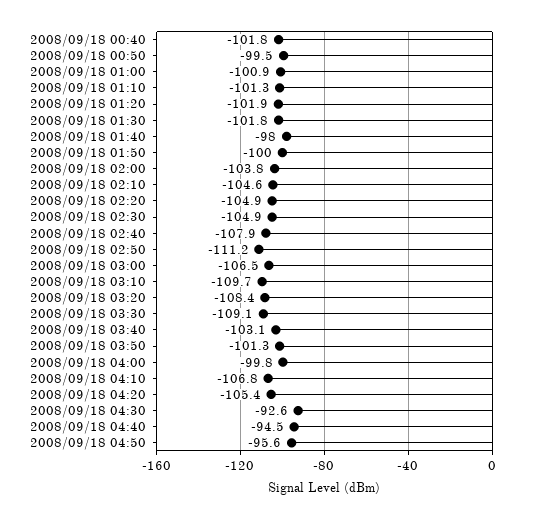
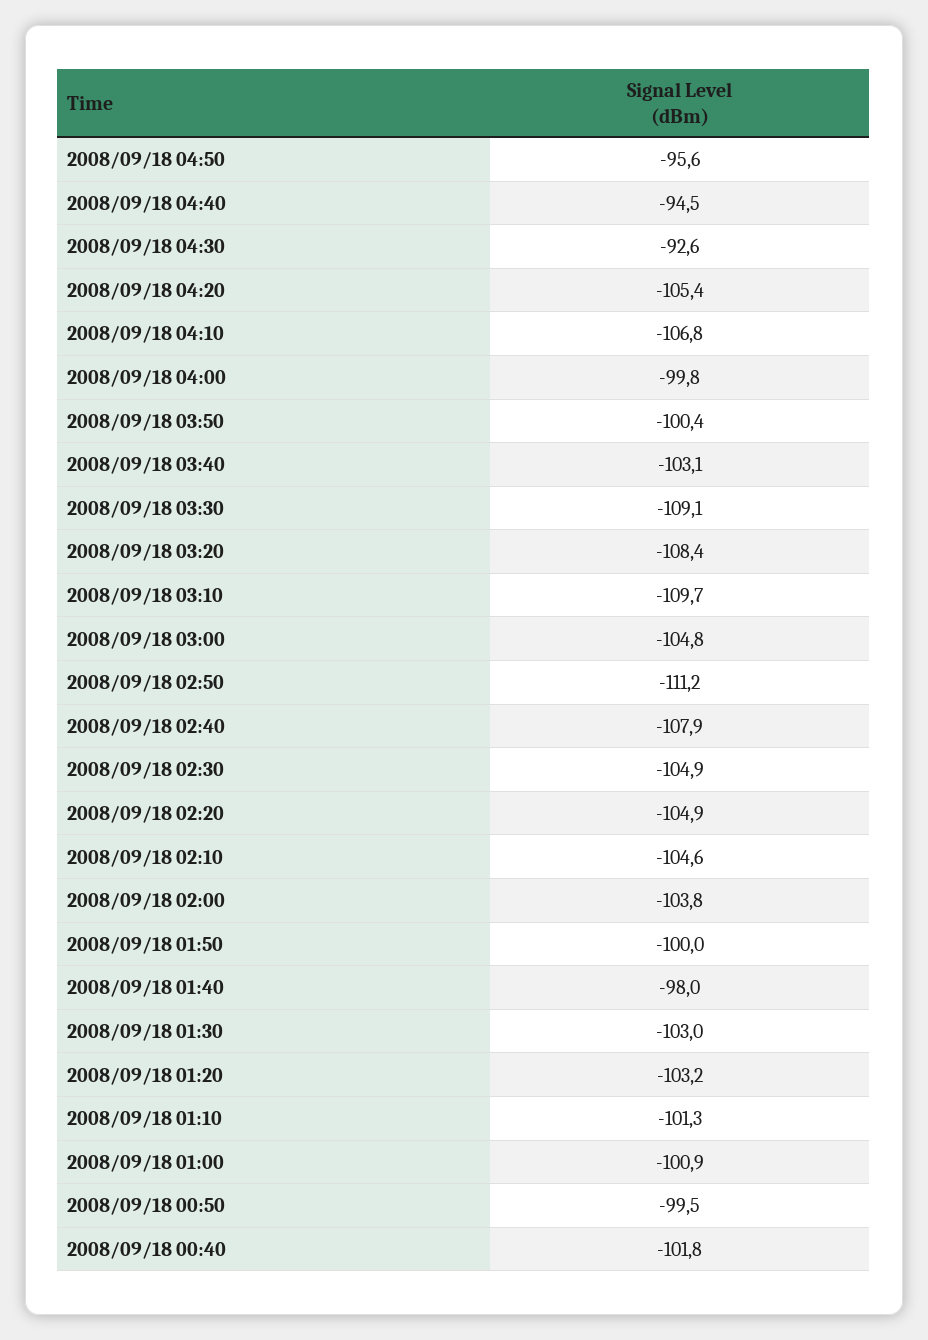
2008/09/18 01:20: -101.9 -> -103.2
2008/09/18 01:30: -101.8 -> -103
2008/09/18 03:00: -106.5 -> -104.8
2008/09/18 03:50: -101.3 -> -100.4

